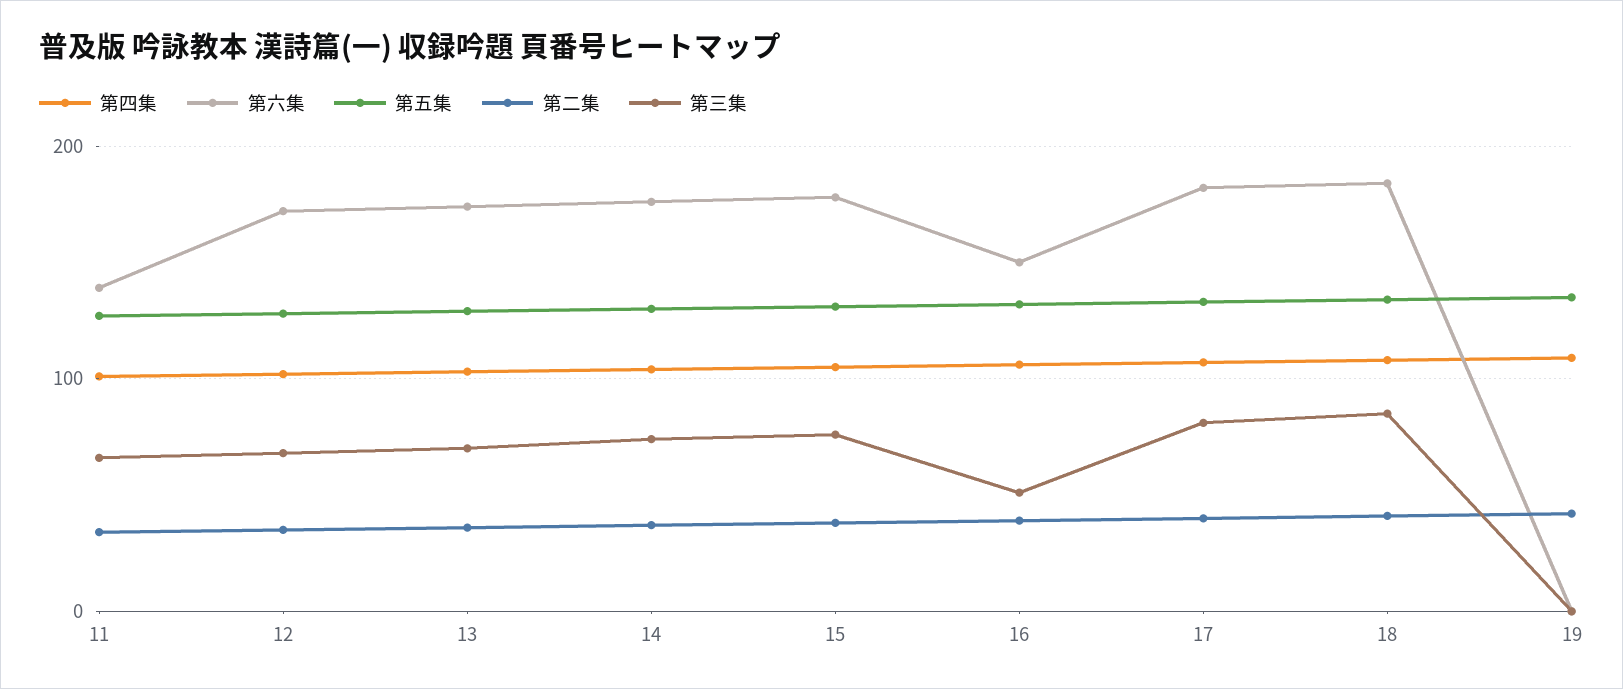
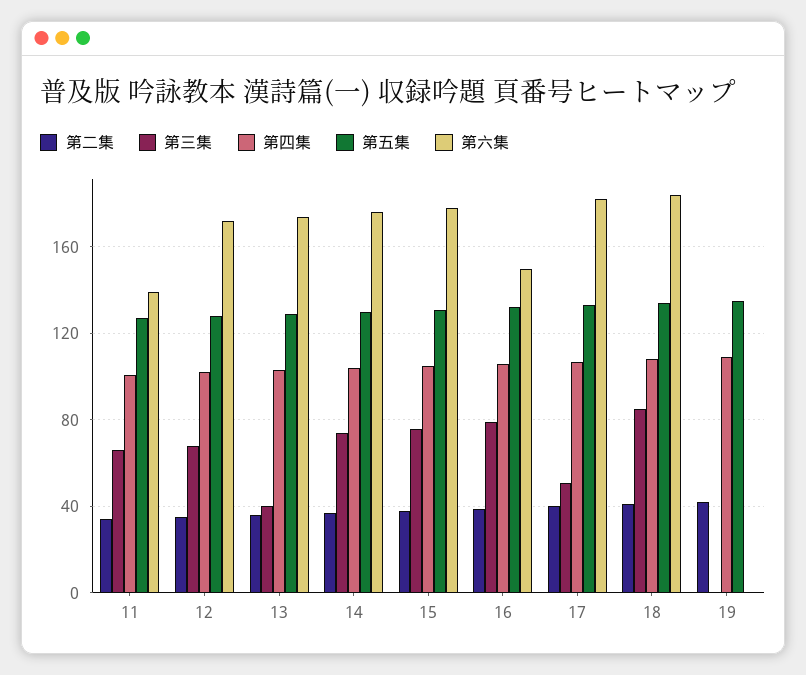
第三集, 13: 70 -> 40
第三集, 16: 50 -> 80
第三集, 17: 80 -> 50

